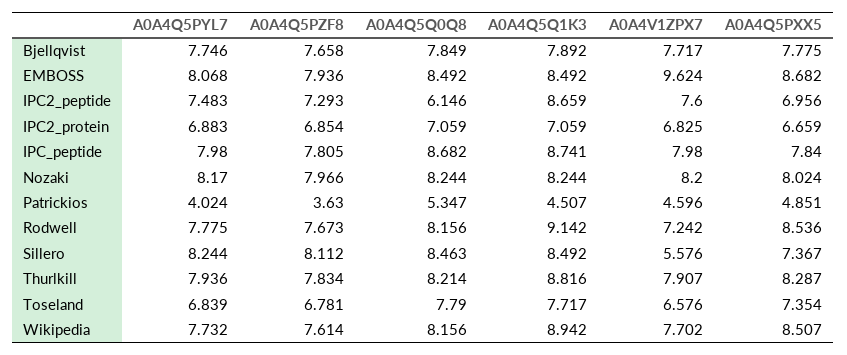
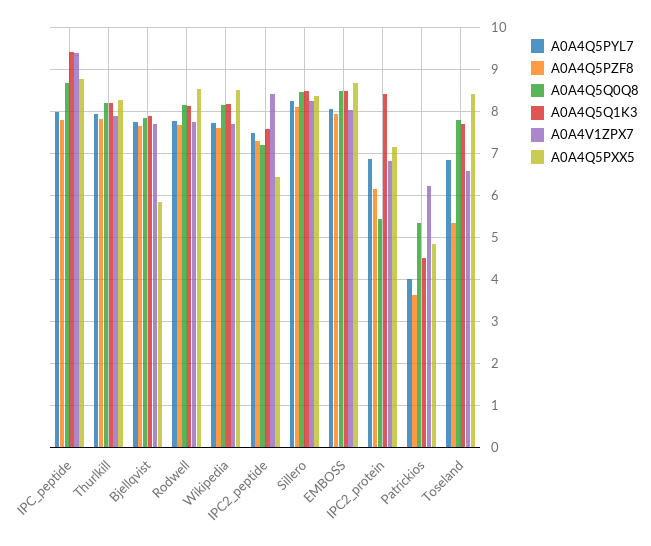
A0A4Q5PXX5, Bjellqvist: 7.775 -> 5.8
A0A4V1ZPX7, EMBOSS: 9.624 -> 8
A0A4Q5Q0Q8, IPC2_peptide: 6.146 -> 7.2
A0A4Q5Q1K3, IPC2_peptide: 8.659 -> 7.6
A0A4V1ZPX7, IPC2_peptide: 7.6 -> 8.4
A0A4Q5PXX5, IPC2_peptide: 6.956 -> 6.4
A0A4Q5PZF8, IPC2_protein: 6.854 -> 6.2
A0A4Q5Q0Q8, IPC2_protein: 7.059 -> 5.4
A0A4Q5Q1K3, IPC2_protein: 7.059 -> 8.4
A0A4Q5PXX5, IPC2_protein: 6.659 -> 7.2
A0A4Q5Q1K3, IPC_peptide: 8.741 -> 9.4
A0A4V1ZPX7, IPC_peptide: 7.98 -> 9.4
A0A4Q5PXX5, IPC_peptide: 7.84 -> 8.8
A0A4Q5PYL7, Nozaki: 8.17 -> none
A0A4Q5PZF8, Nozaki: 7.966 -> none
A0A4Q5Q0Q8, Nozaki: 8.244 -> none
A0A4Q5Q1K3, Nozaki: 8.244 -> none
A0A4V1ZPX7, Nozaki: 8.2 -> none
A0A4Q5PXX5, Nozaki: 8.024 -> none
A0A4V1ZPX7, Patrickios: 4.596 -> 6.2
A0A4Q5Q1K3, Rodwell: 9.142 -> 8.2
A0A4V1ZPX7, Rodwell: 7.242 -> 7.8
A0A4V1ZPX7, Sillero: 5.576 -> 8.2
A0A4Q5PXX5, Sillero: 7.367 -> 8.4
A0A4Q5Q1K3, Thurlkill: 8.816 -> 8.2
A0A4Q5PZF8, Toseland: 6.781 -> 5.4
A0A4Q5PXX5, Toseland: 7.354 -> 8.4
A0A4Q5Q1K3, Wikipedia: 8.942 -> 8.2

